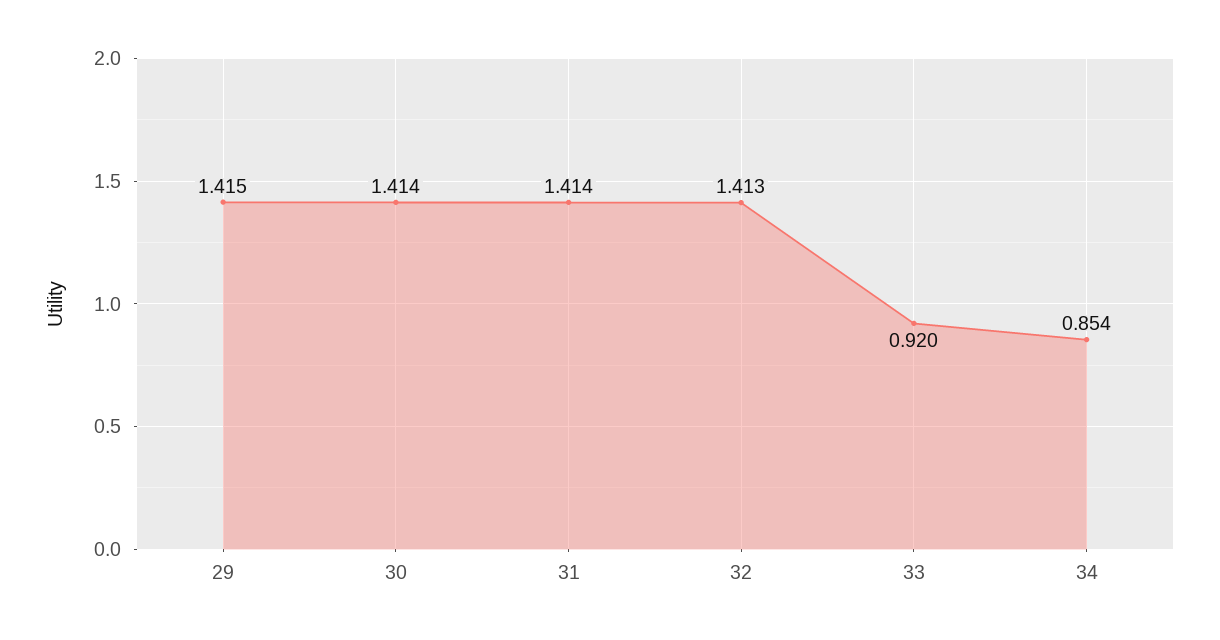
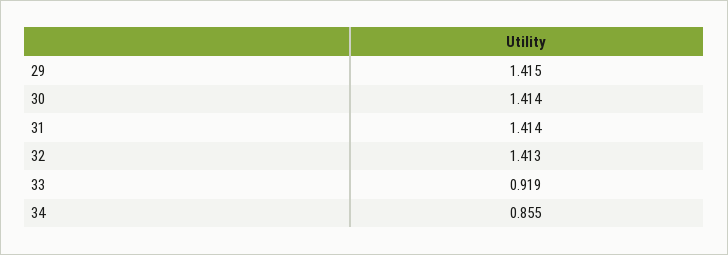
33: 0.92 -> 0.919
34: 0.854 -> 0.855

